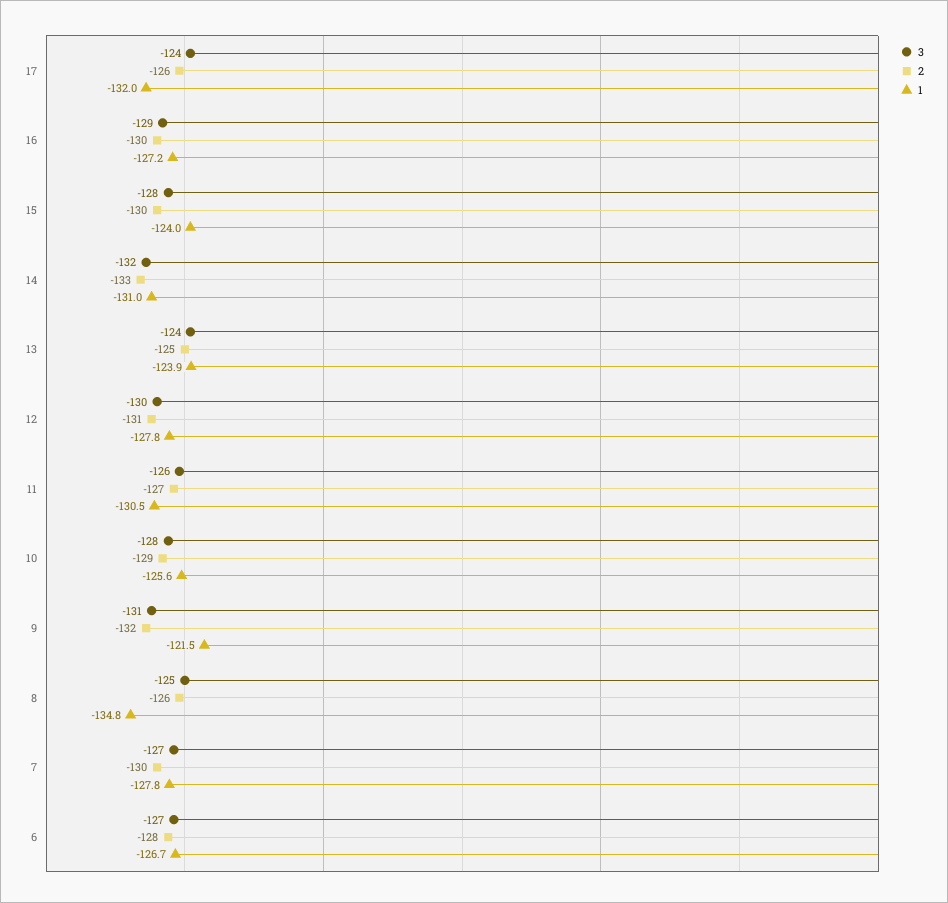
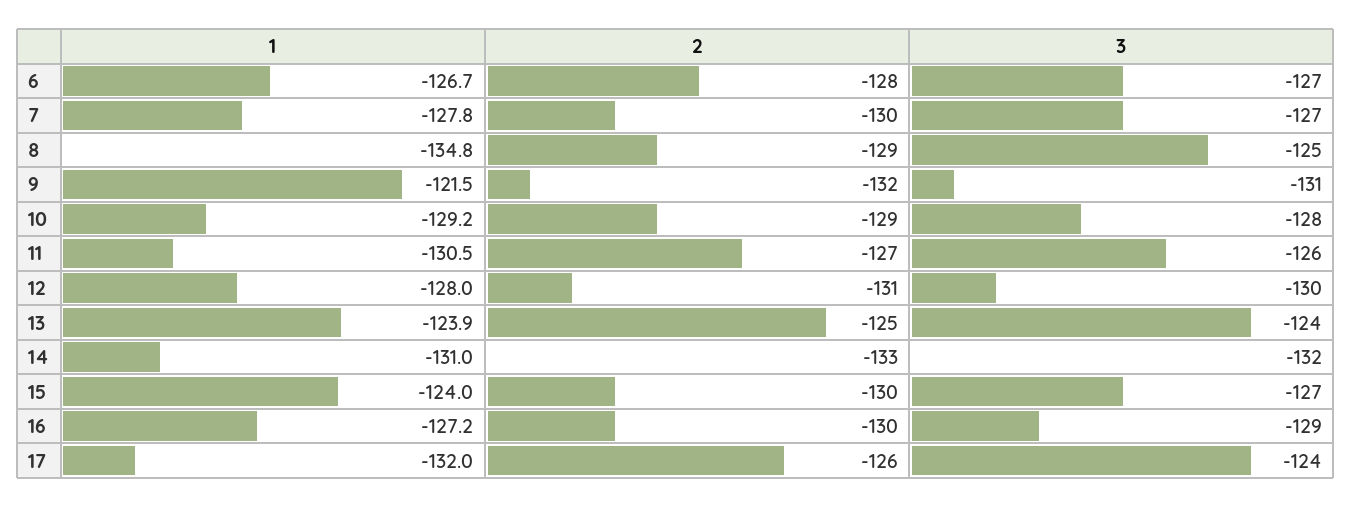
3, 15: -128 -> -127
1, 12: -127.8 -> -128
1, 10: -125.6 -> -129.2
2, 8: -126 -> -129

